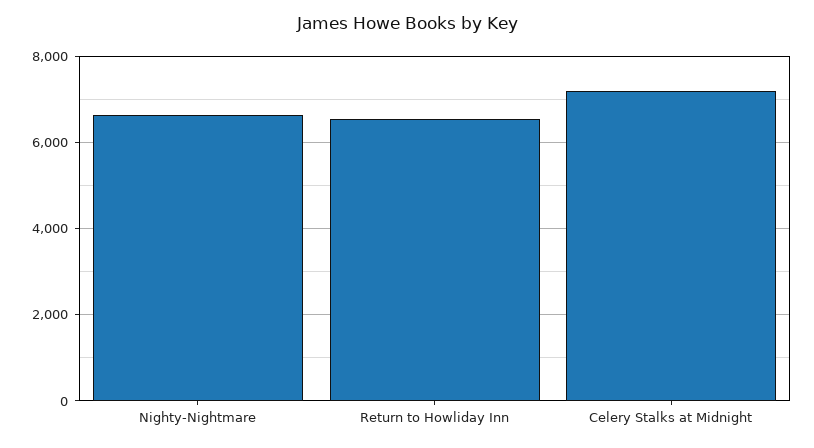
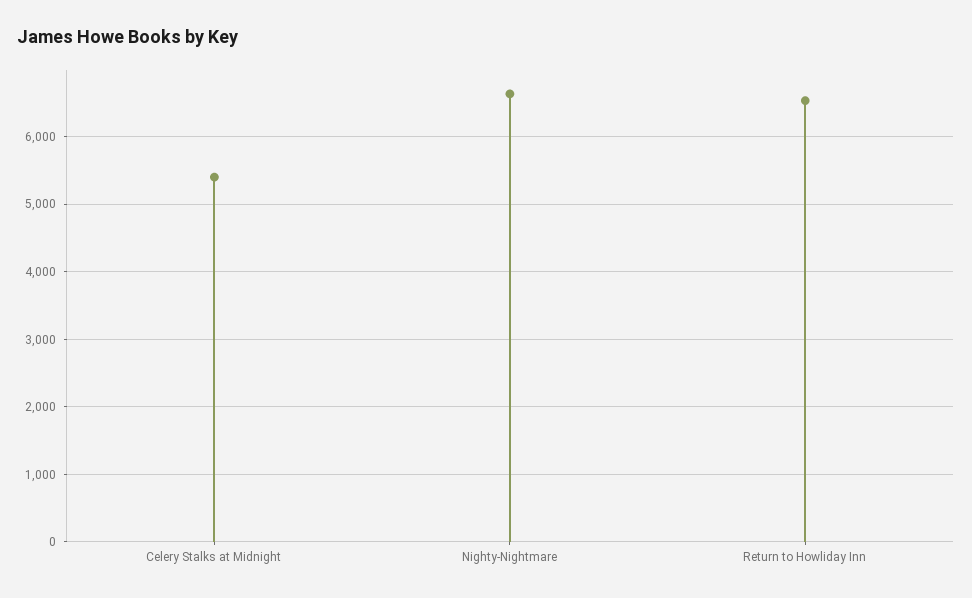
Celery Stalks at Midnight: 7200 -> 5400

